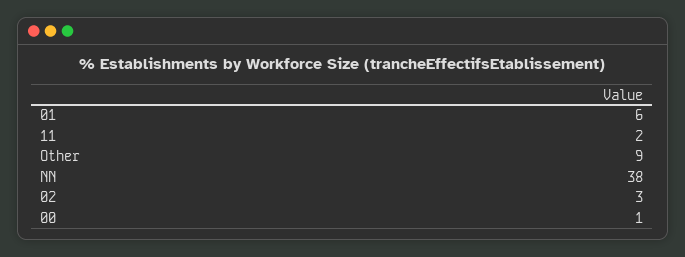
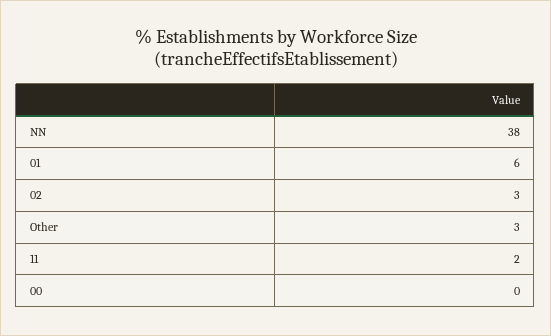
Other: 9 -> 3
00: 1 -> 0

